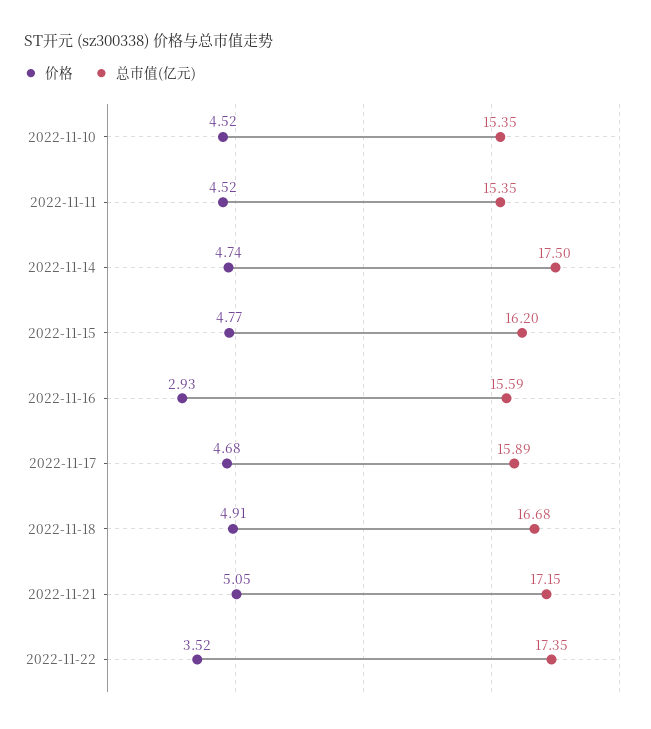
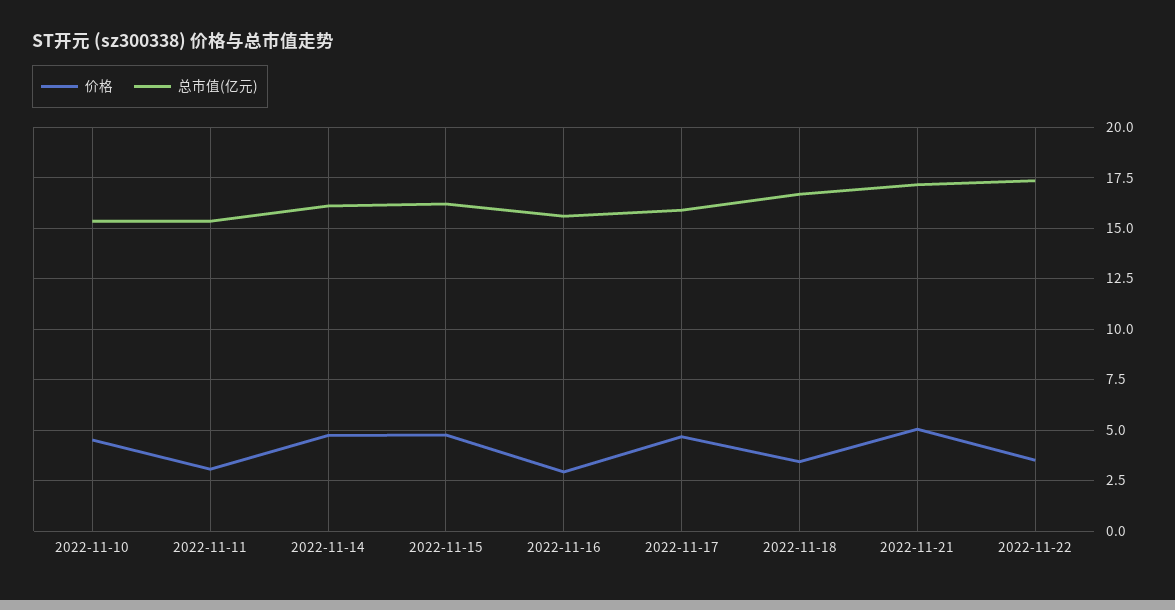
价格, 2022-11-11: 4.52 -> 3
总市值(亿元), 2022-11-14: 17.5 -> 16
价格, 2022-11-18: 4.91 -> 3.5

